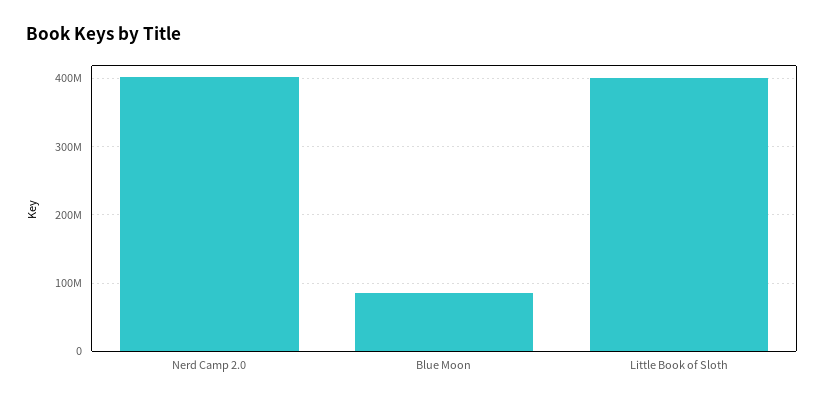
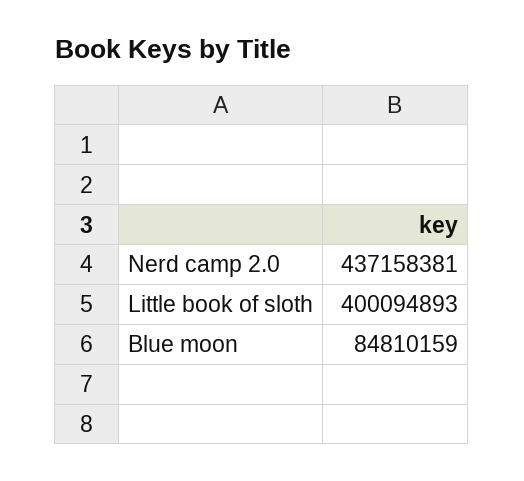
Nerd Camp 2.0: 400000000 -> 437158381

